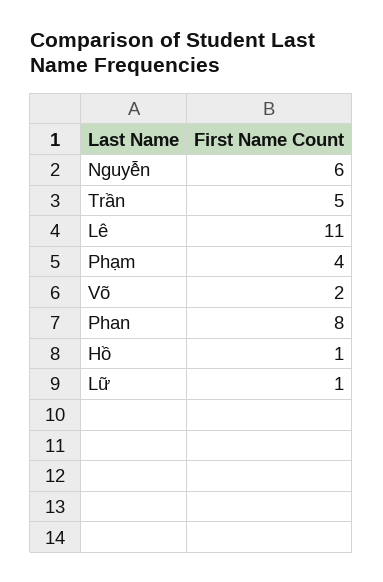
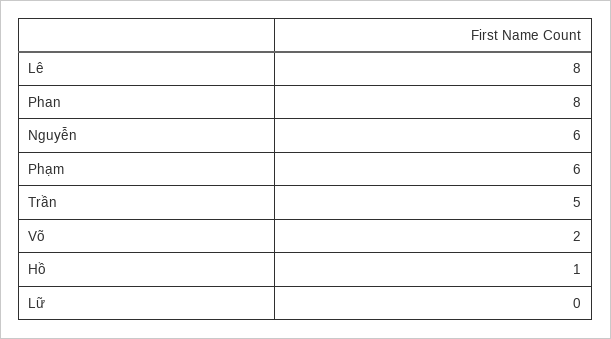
Lê: 11 -> 8
Phạm: 4 -> 6
Lữ: 1 -> 0

